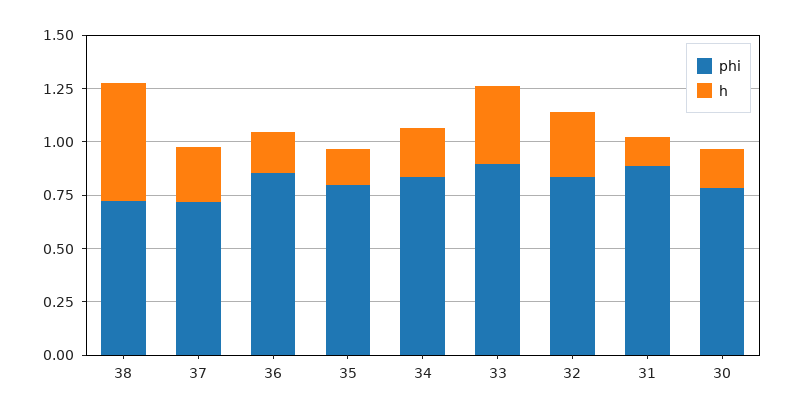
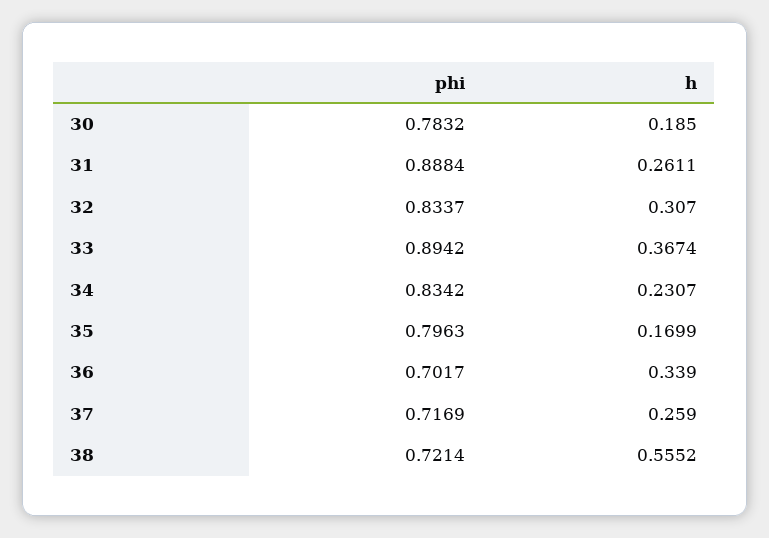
phi, 36: 0.85 -> 0.7017
h, 36: 0.2 -> 0.339
h, 31: 0.15 -> 0.2611

